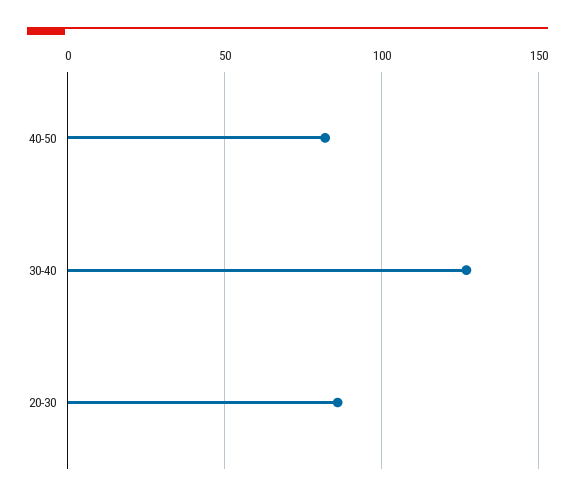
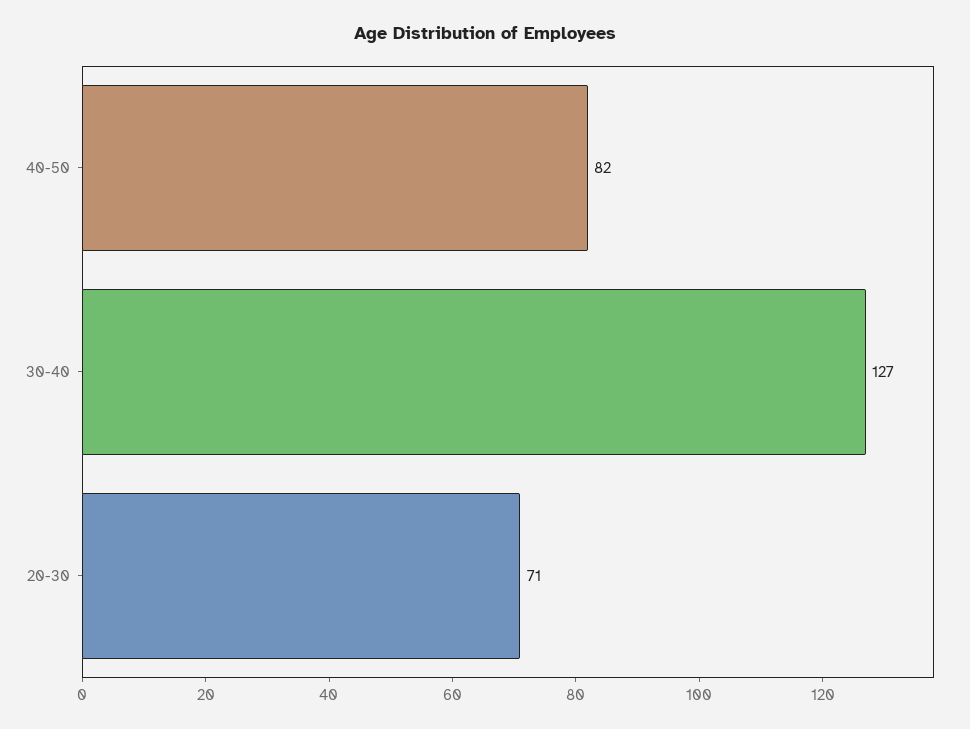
20-30: 85 -> 71

